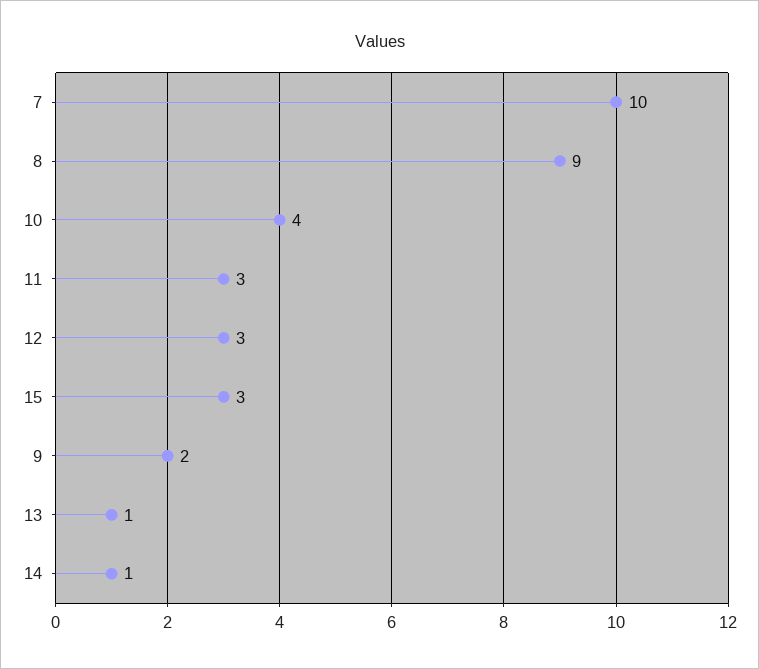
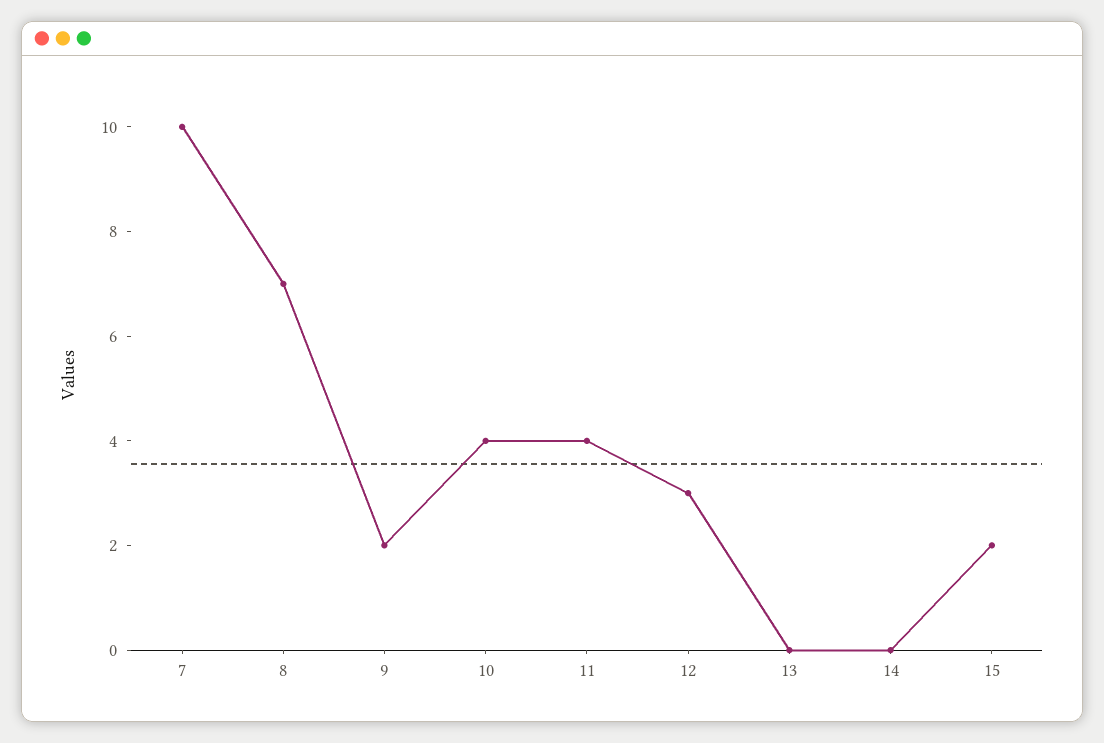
8: 9 -> 7
11: 3 -> 4
15: 3 -> 2
13: 1 -> 0
14: 1 -> 0

